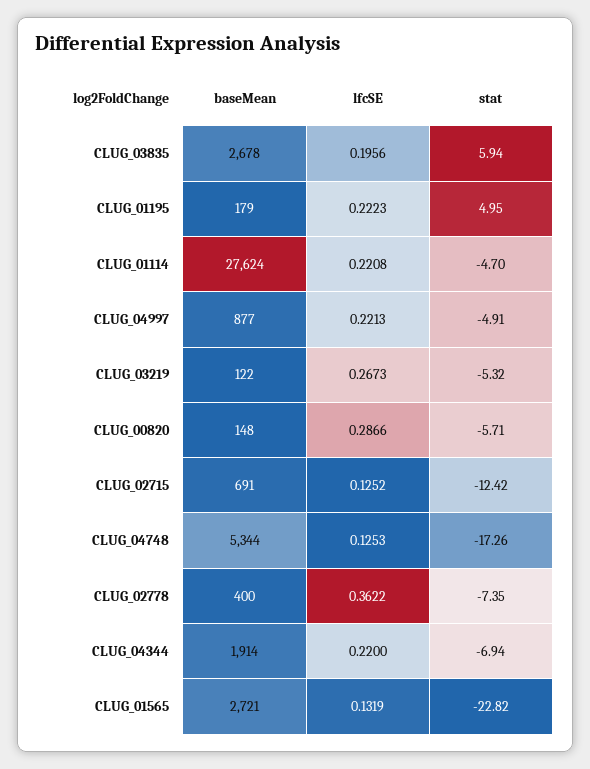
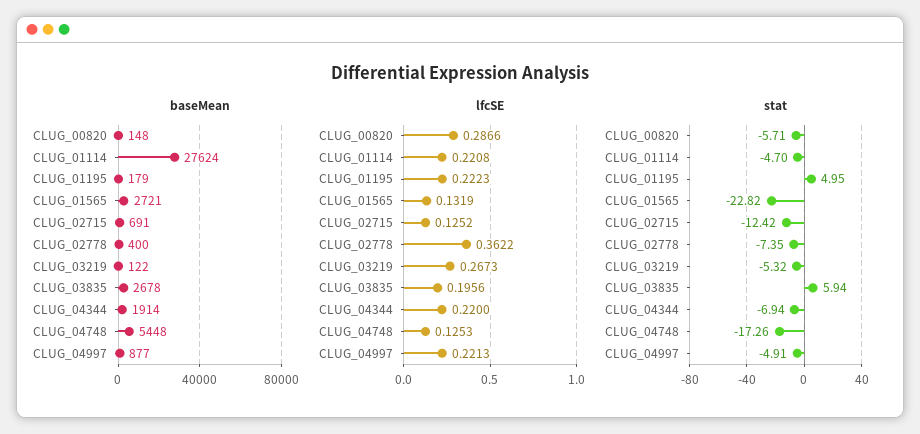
baseMean, CLUG_04748: 5344 -> 5448

